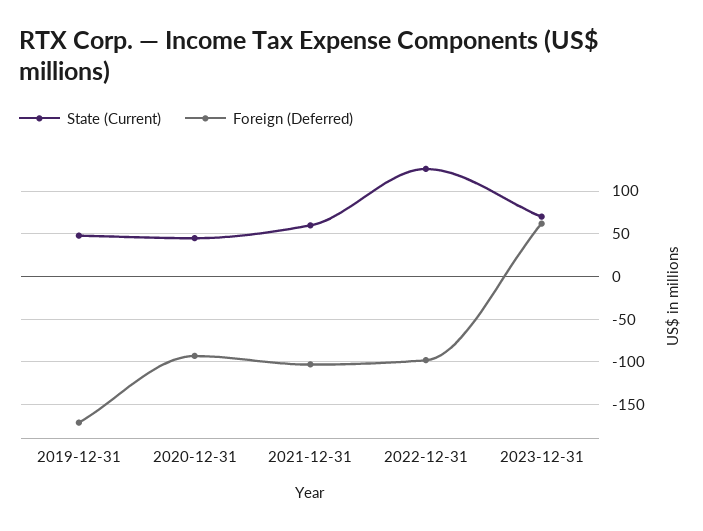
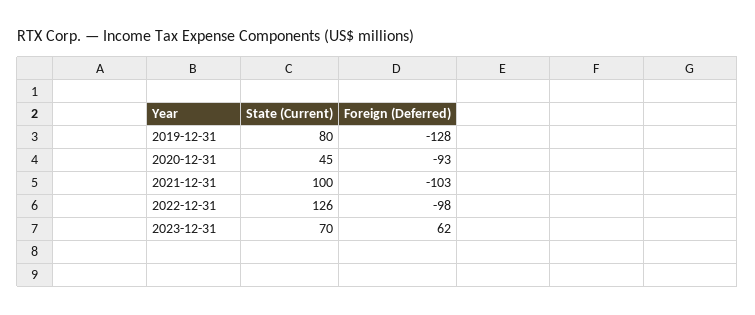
State (Current), 2019-12-31: 50 -> 80
Foreign (Deferred), 2019-12-31: -170 -> -128
State (Current), 2021-12-31: 60 -> 100

